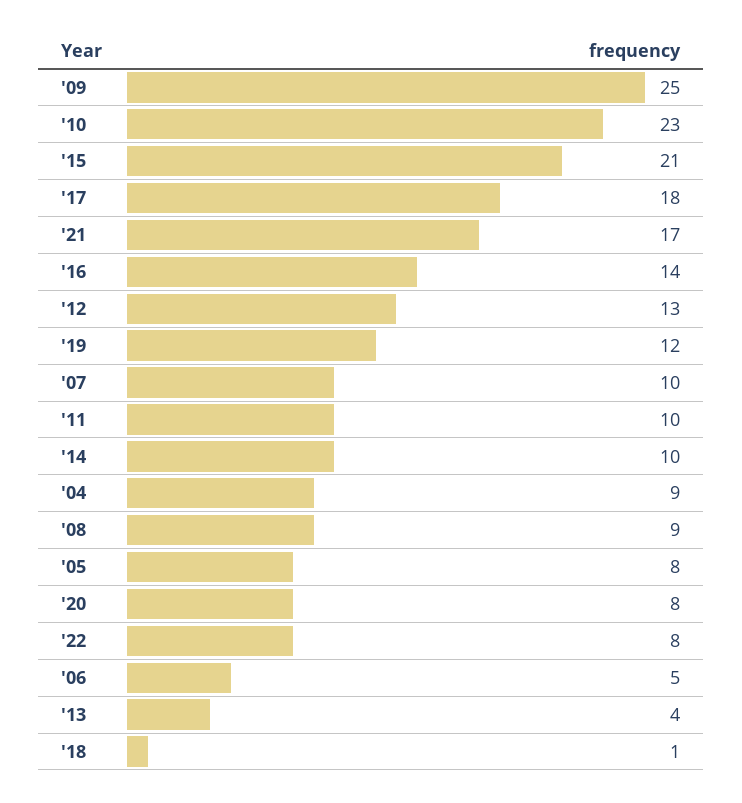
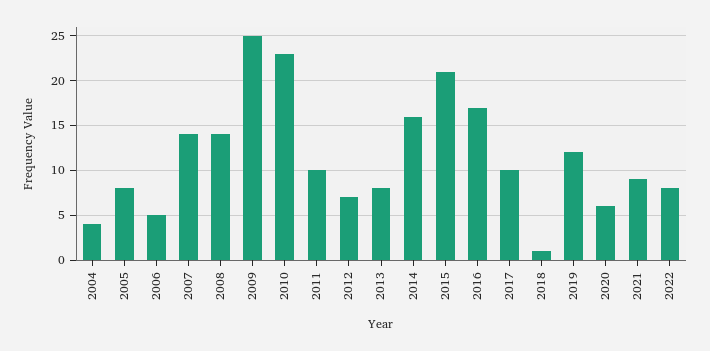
'17: 18 -> 10
'21: 17 -> 9
'16: 14 -> 17
'12: 13 -> 7
'07: 10 -> 14
'14: 10 -> 16
'04: 9 -> 4
'08: 9 -> 14
'20: 8 -> 6
'13: 4 -> 8

